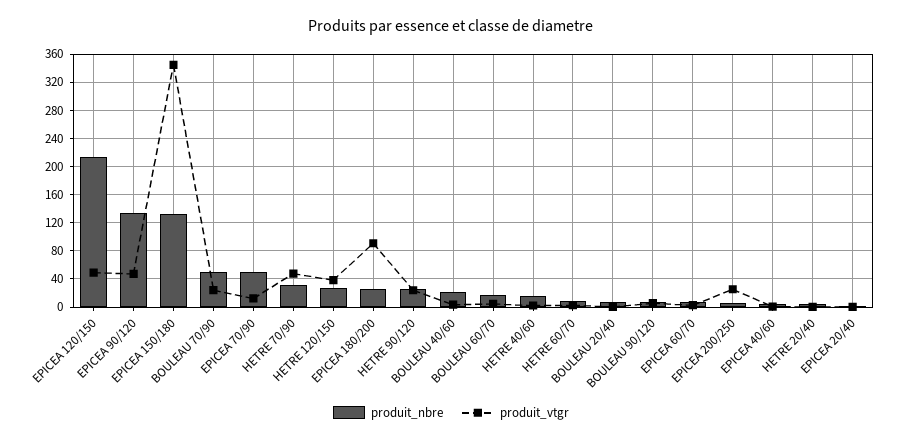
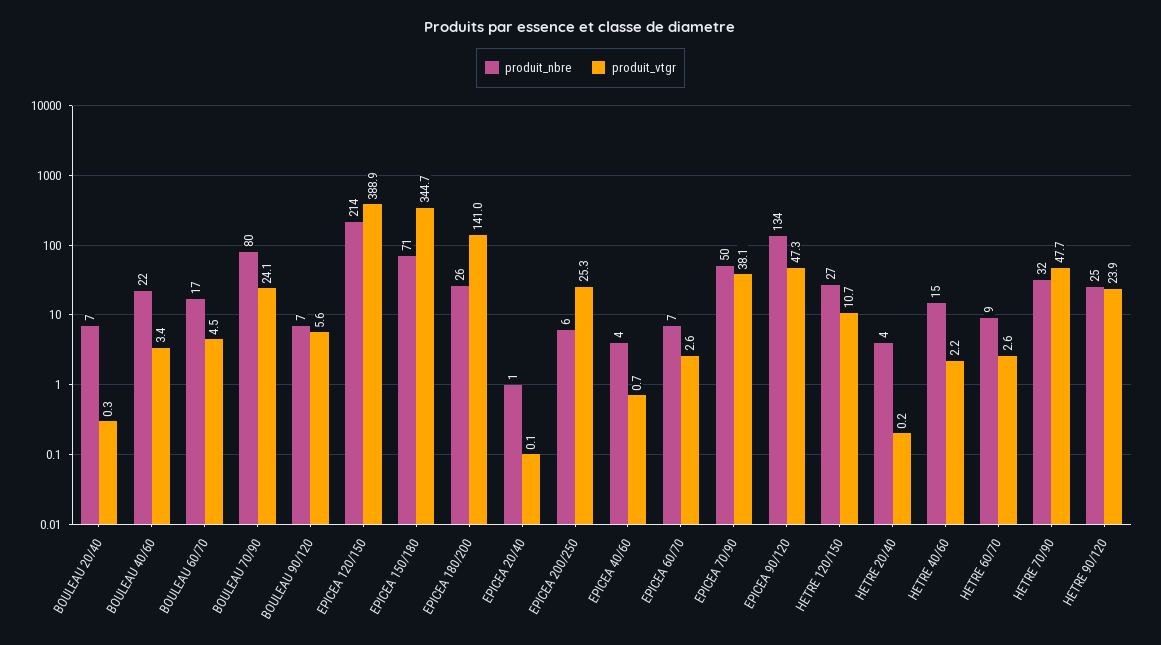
produit_vtgr, EPICEA 120/150: 50 -> 388.9
produit_nbre, EPICEA 150/180: 130 -> 71
produit_nbre, BOULEAU 70/90: 50 -> 80
produit_vtgr, EPICEA 70/90: 10 -> 38.1
produit_vtgr, HETRE 120/150: 40 -> 10.7
produit_vtgr, EPICEA 180/200: 90 -> 141

